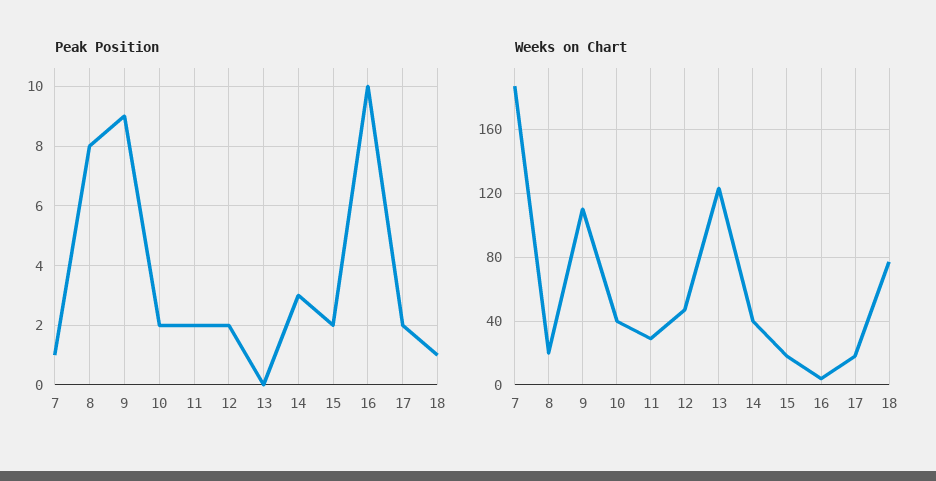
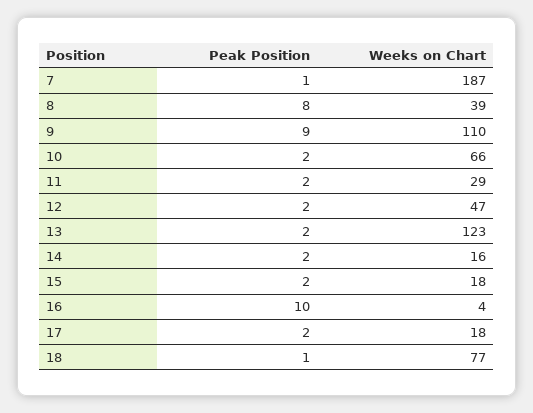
Peak Position, 13: 0 -> 2
Peak Position, 14: 3 -> 2
Weeks on Chart, 8: 20 -> 39
Weeks on Chart, 10: 40 -> 66
Weeks on Chart, 14: 40 -> 16

